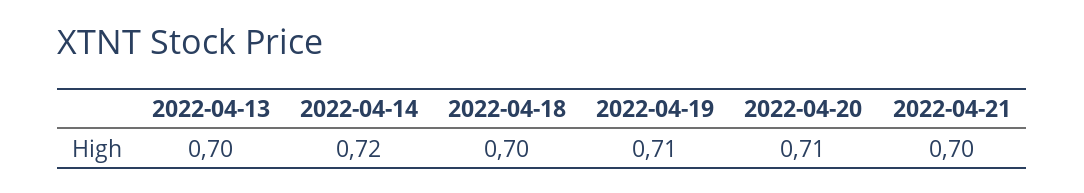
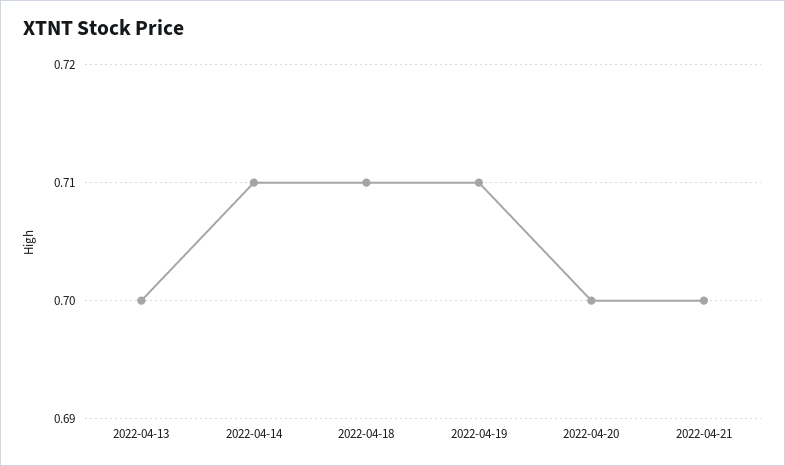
2022-04-14: 0.72 -> 0.71
2022-04-18: 0.7 -> 0.71
2022-04-20: 0.71 -> 0.7

